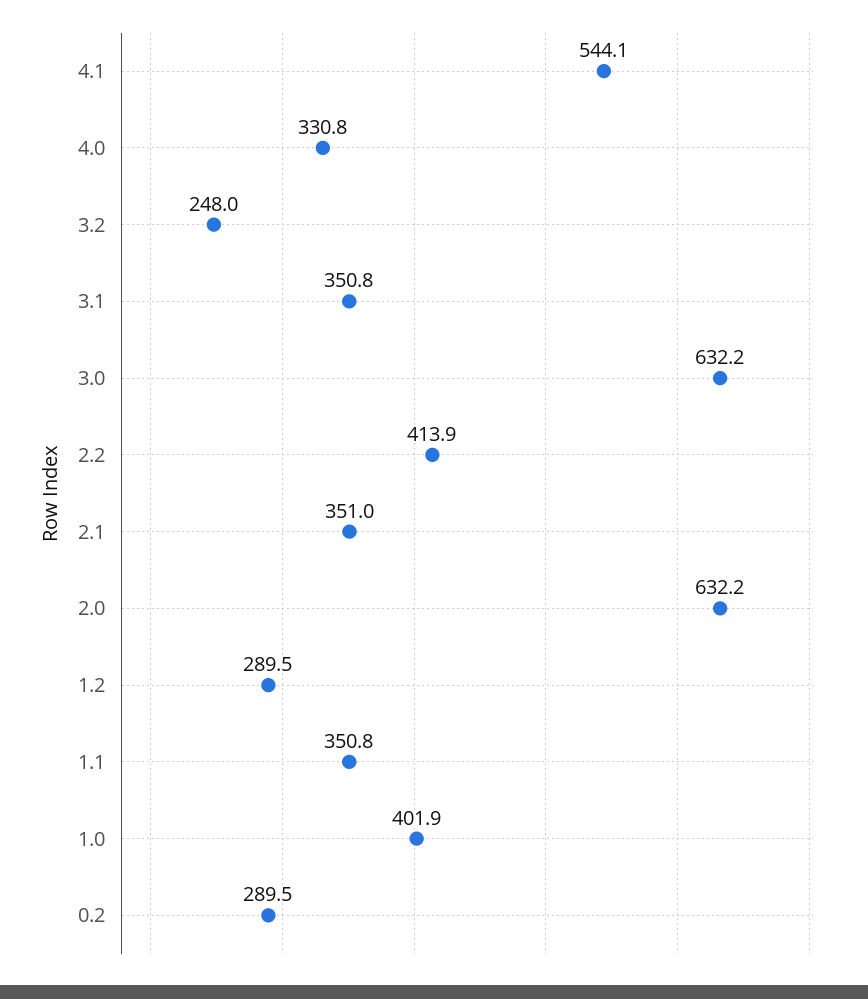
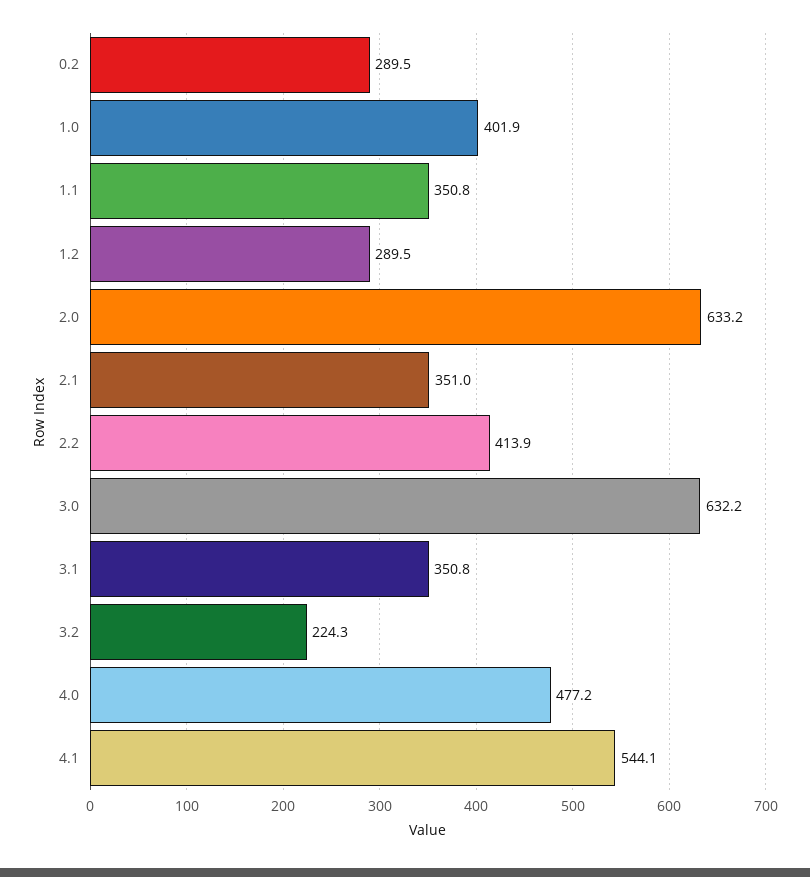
4.0: 330.8 -> 477.2
3.2: 248 -> 224.3
2.0: 632.2 -> 633.2

